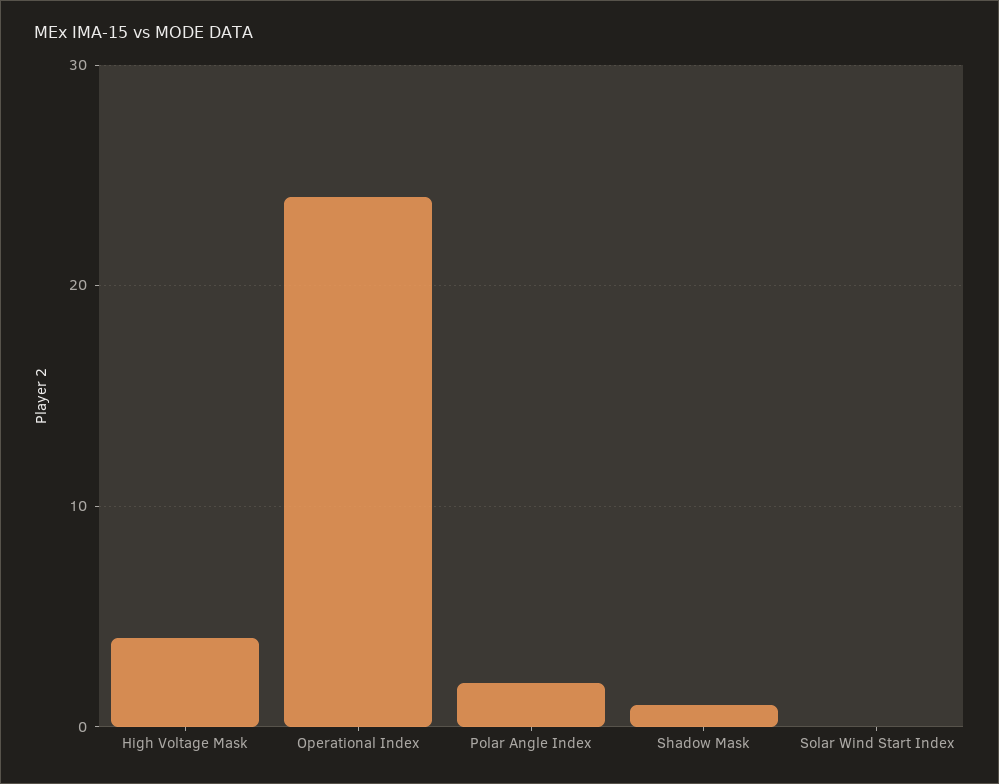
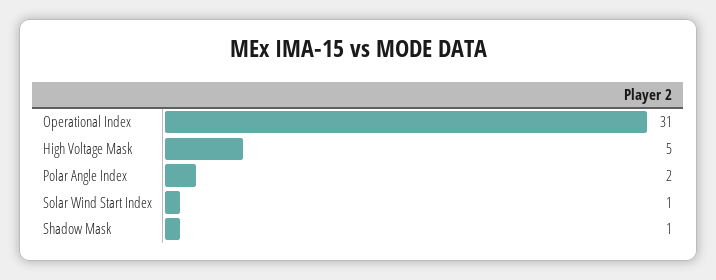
High Voltage Mask: 4 -> 5
Operational Index: 24 -> 31
Solar Wind Start Index: 0 -> 1

